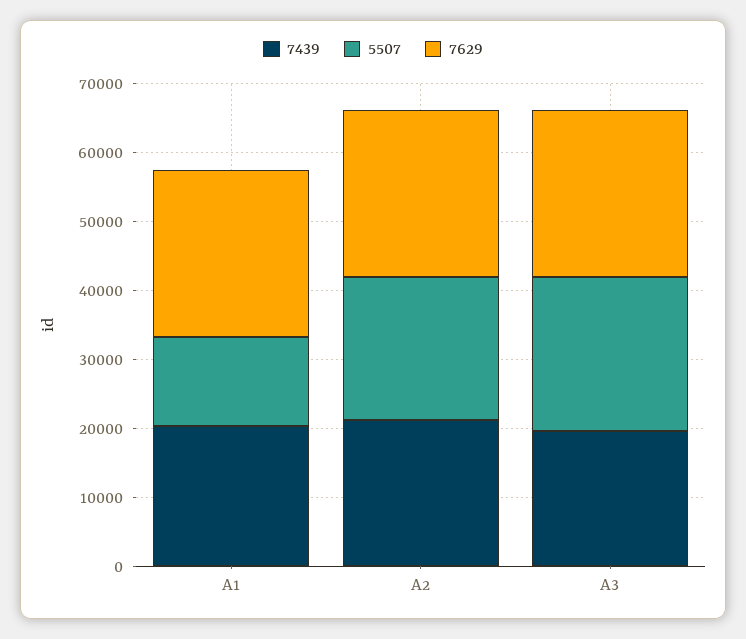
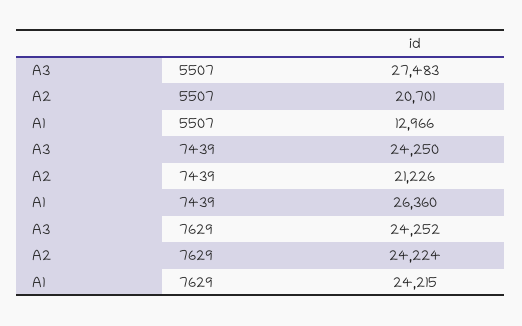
7439, A1: 20000 -> 26360
7439, A3: 20000 -> 24250
5507, A3: 22000 -> 27483

